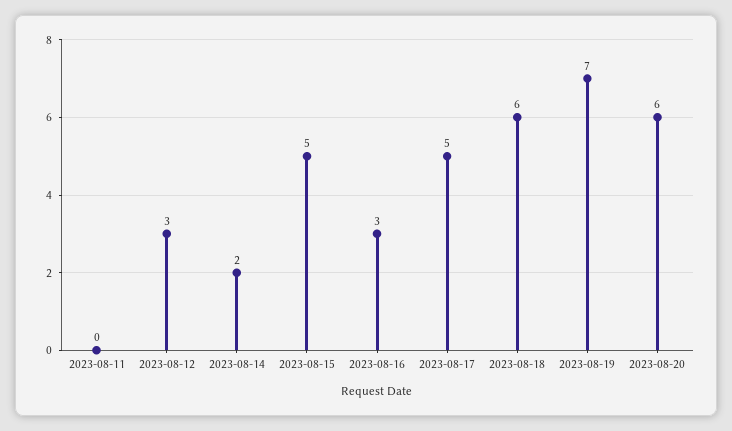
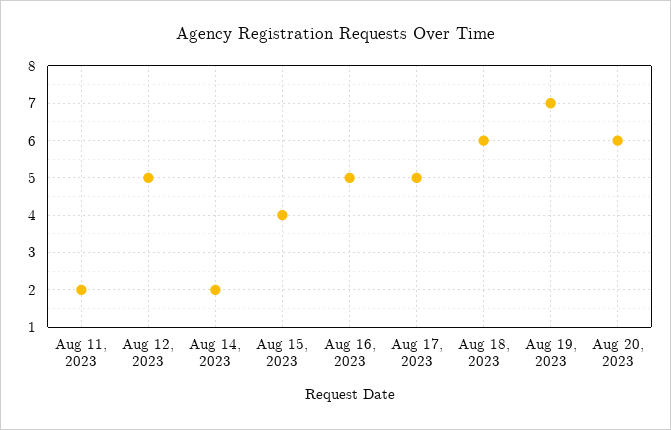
2023-08-11: 0 -> 2
2023-08-12: 3 -> 5
2023-08-15: 5 -> 4
2023-08-16: 3 -> 5

